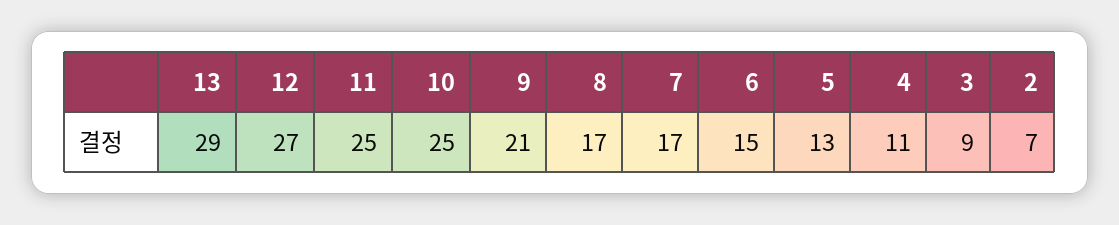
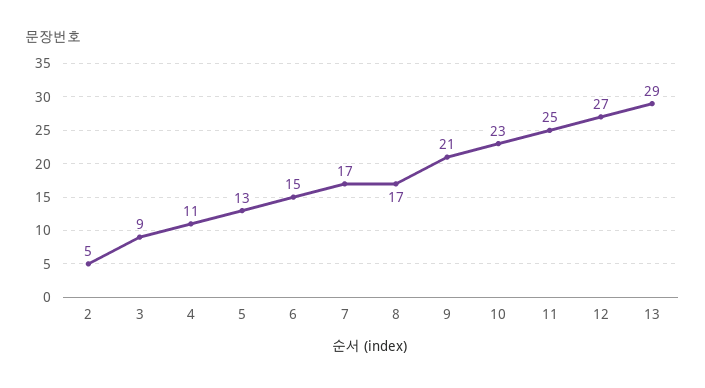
10: 25 -> 23
2: 7 -> 5

